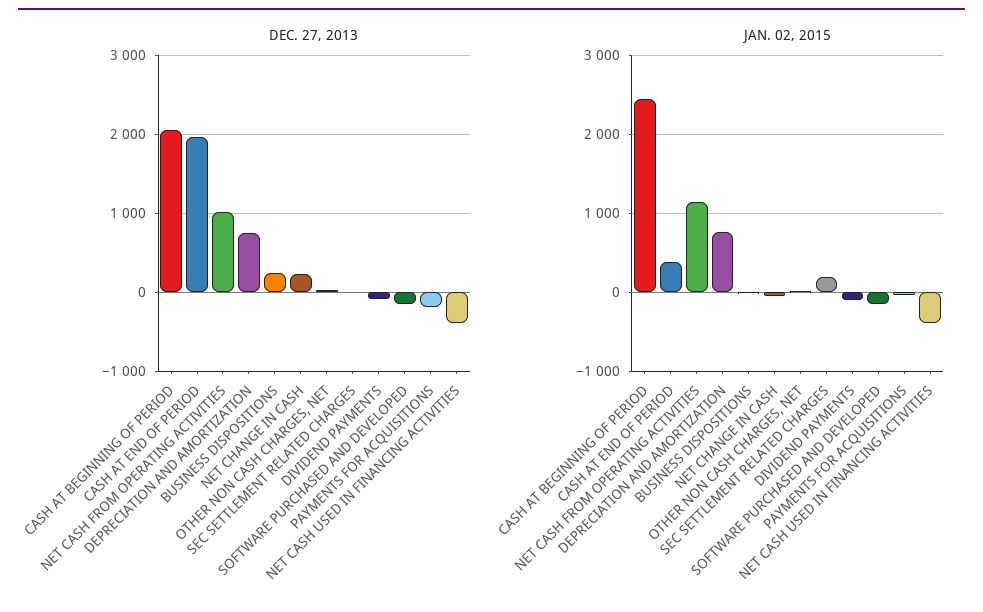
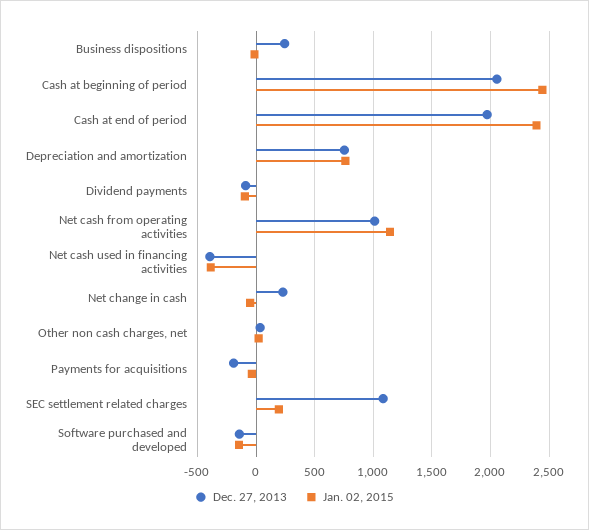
DEC. 27, 2013, SEC SETTLEMENT RELATED CHARGES: 0 -> 1100
JAN. 02, 2015, CASH AT END OF PERIOD: 400 -> 2400

